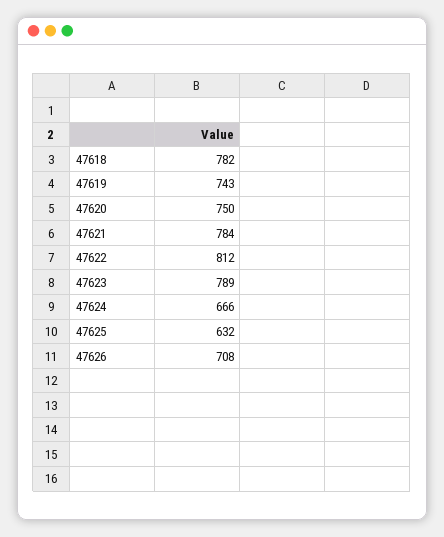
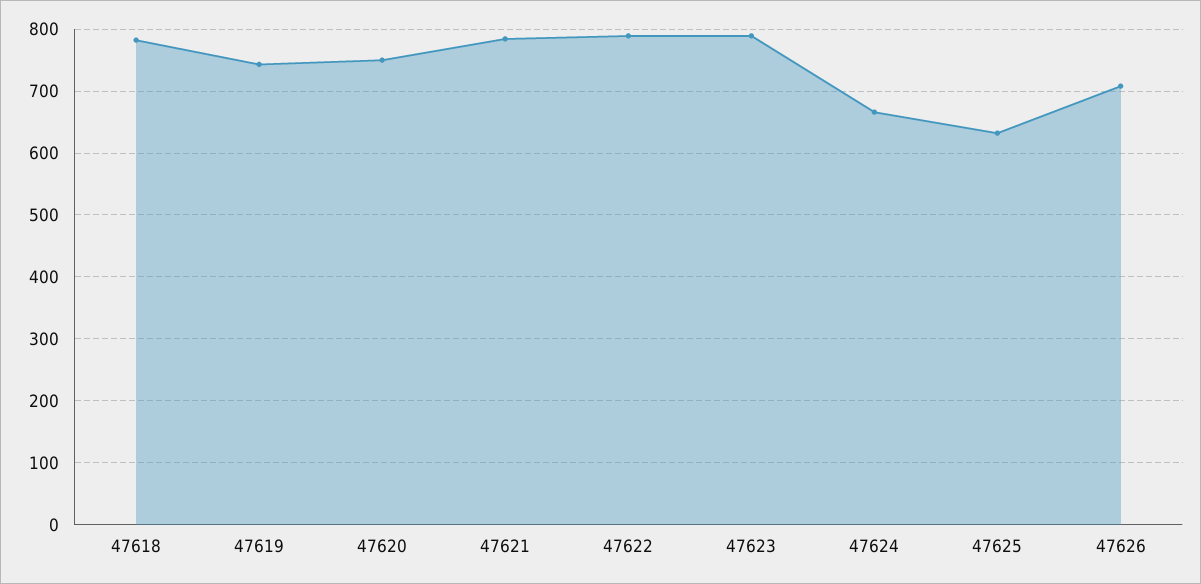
47622: 812 -> 790

